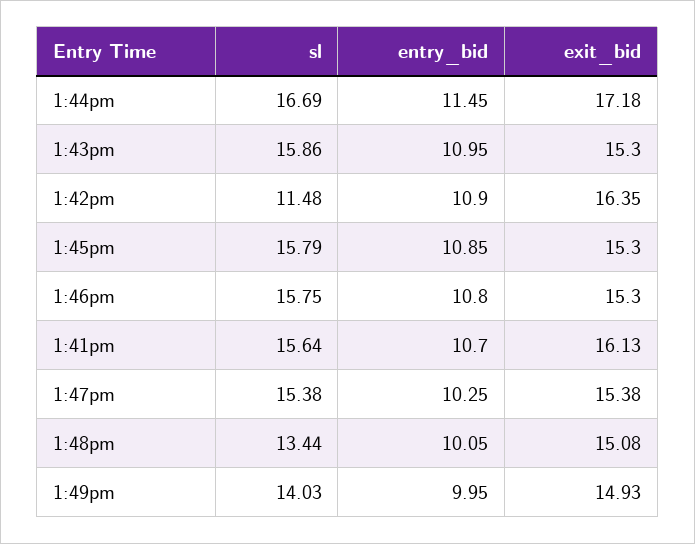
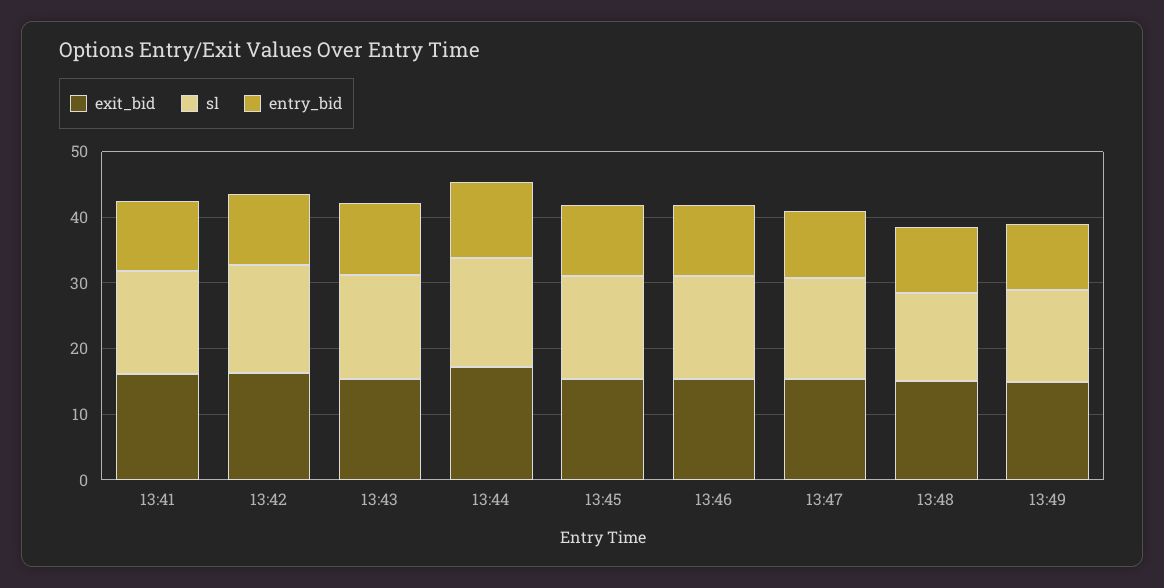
sl, 1:42pm: 11.48 -> 16

